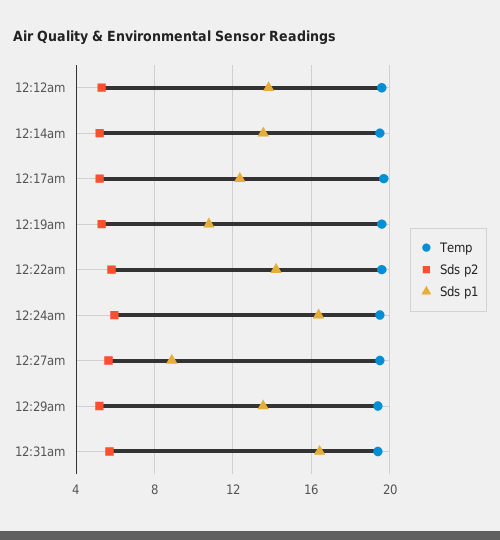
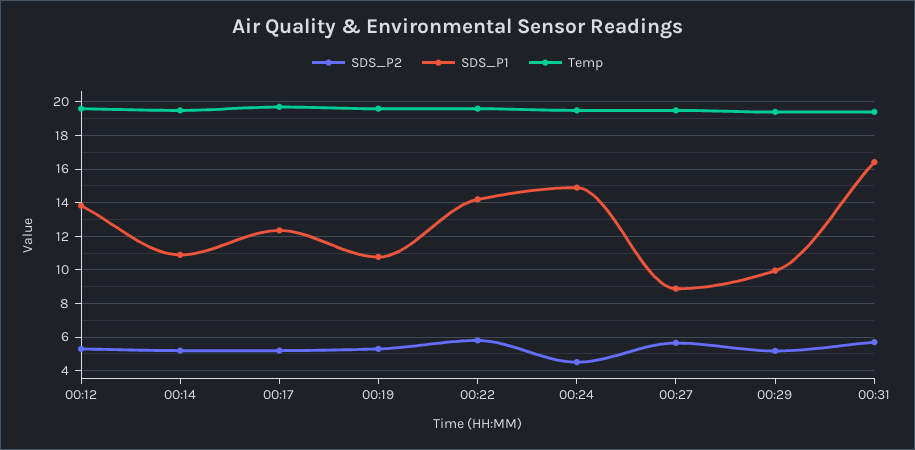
Sds p1, 12:14am: 13.5 -> 11
Sds p2, 12:24am: 6 -> 4.5
Sds p1, 12:24am: 16.5 -> 15
Sds p1, 12:29am: 13.5 -> 10

